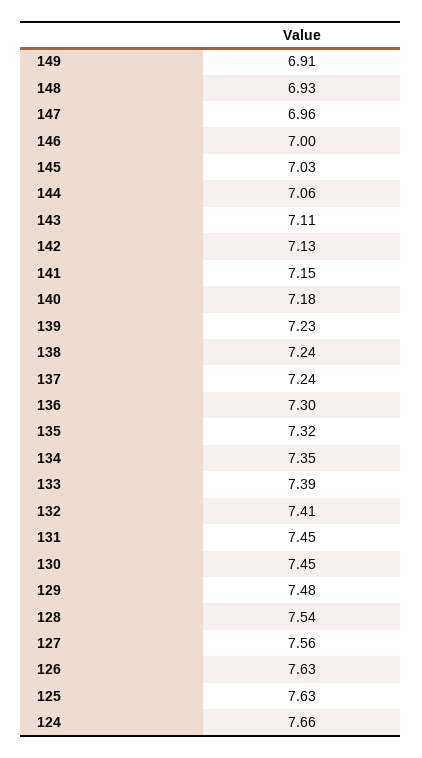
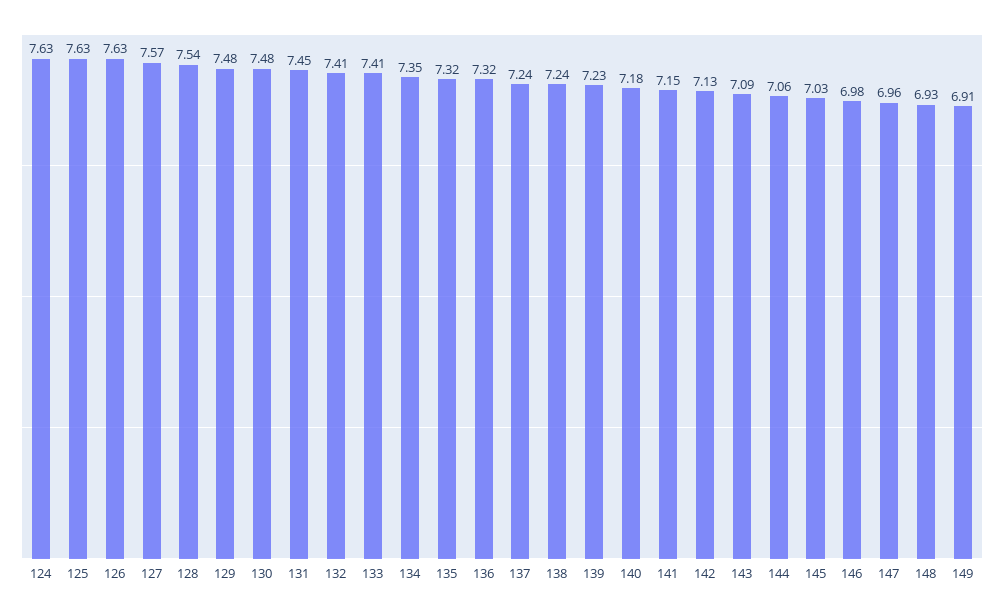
146: 7 -> 6.98
143: 7.11 -> 7.09
136: 7.3 -> 7.32
133: 7.39 -> 7.41
130: 7.45 -> 7.48
127: 7.56 -> 7.57
124: 7.66 -> 7.63

